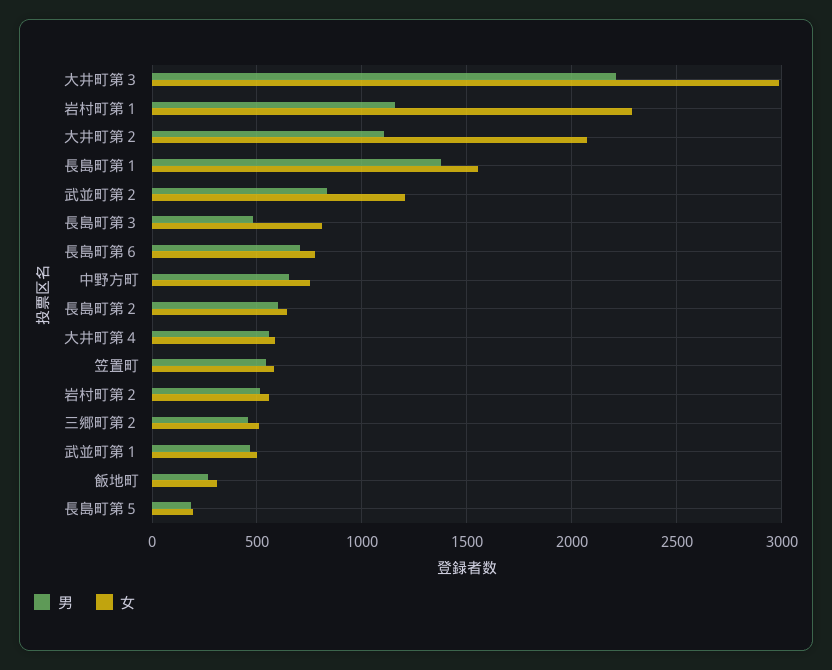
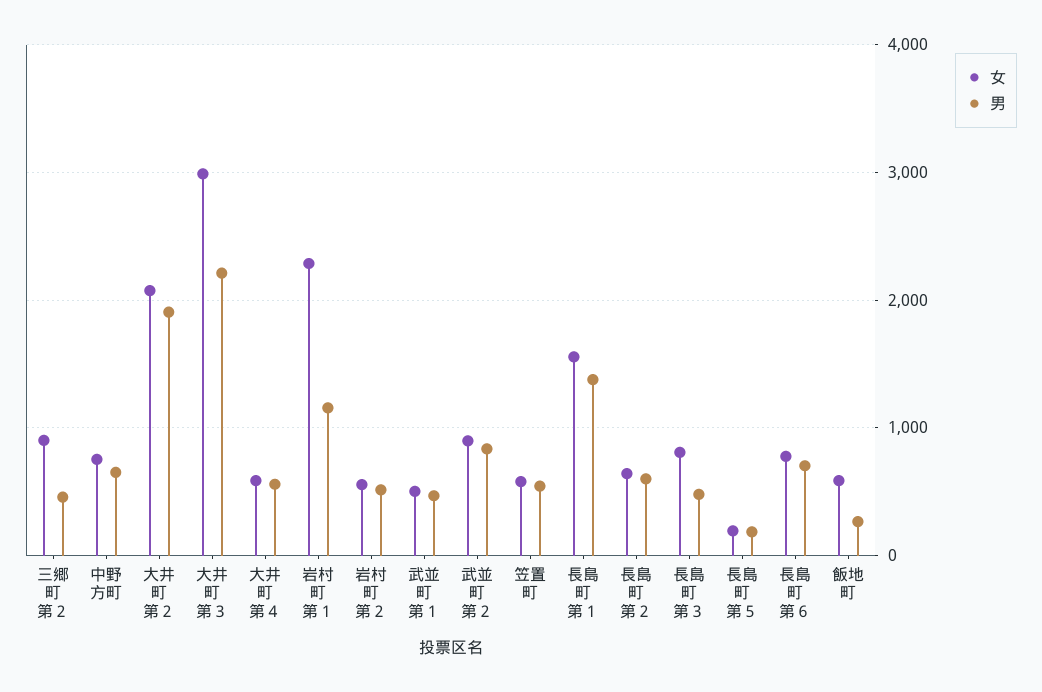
男, 大井町第２: 1100 -> 1900
女, 武並町第２: 1200 -> 900
女, 三郷町第２: 500 -> 900
女, 飯地町: 300 -> 600

